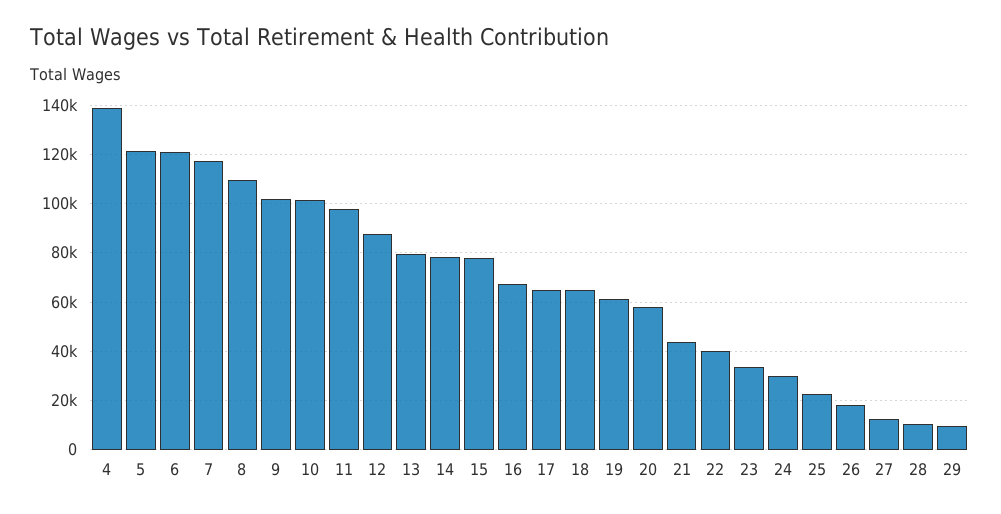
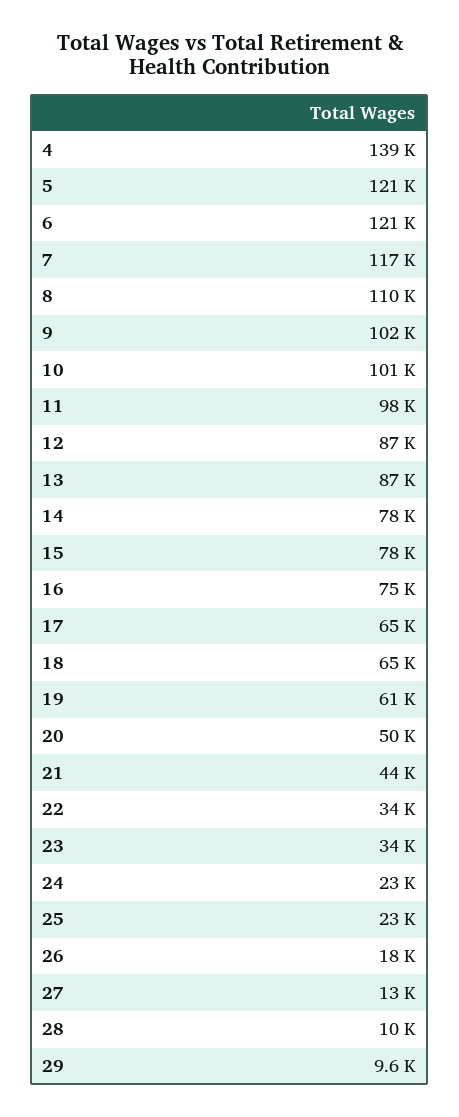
13: 80000 -> 87000
16: 67500 -> 75000
20: 57500 -> 50000
22: 40000 -> 34000
24: 30000 -> 23000

